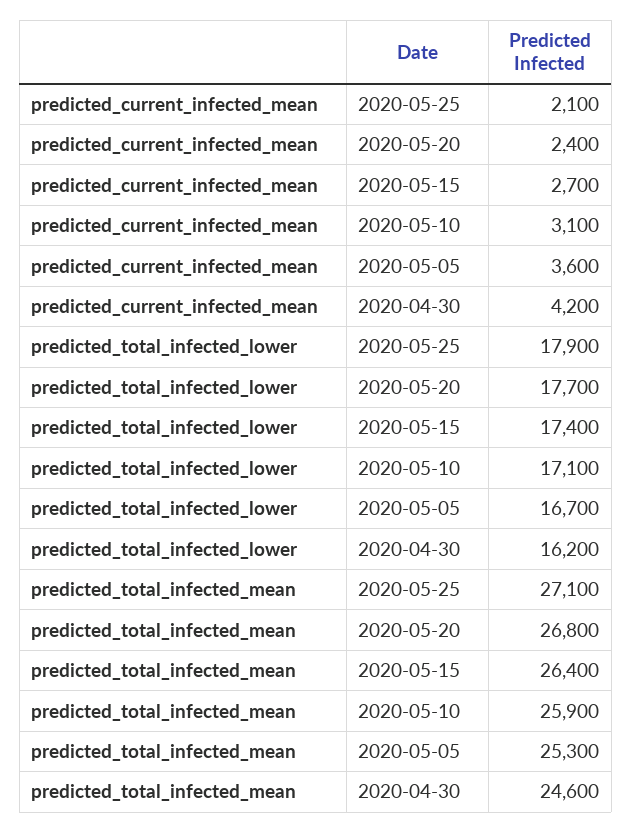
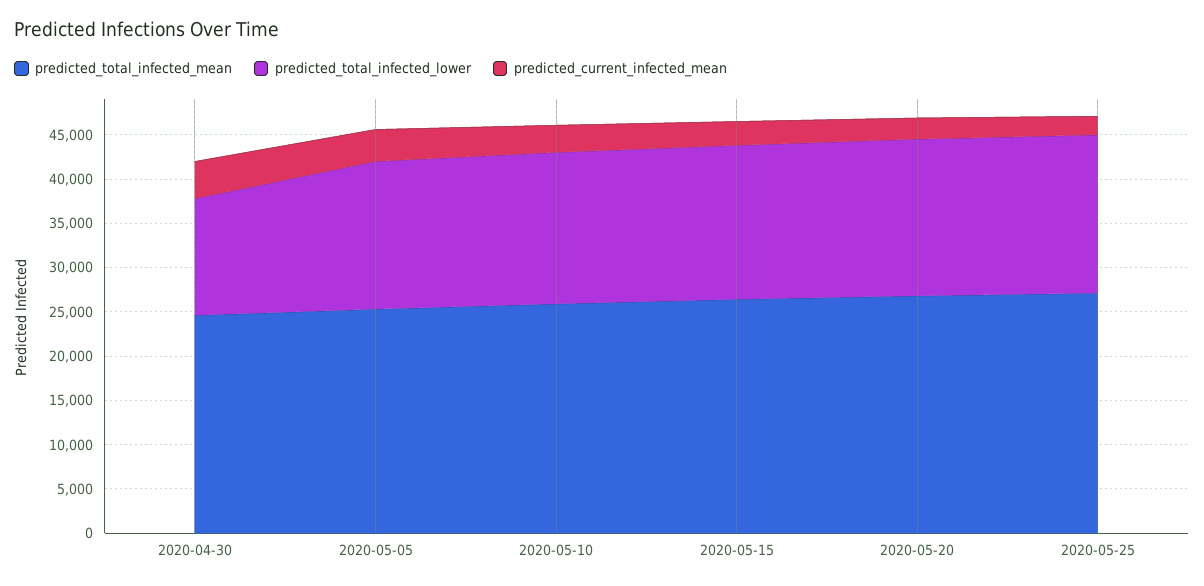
predicted_total_infected_lower, 2020-04-30: 16200 -> 13000

